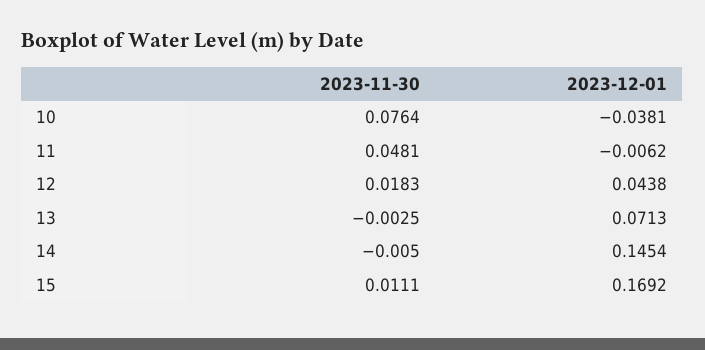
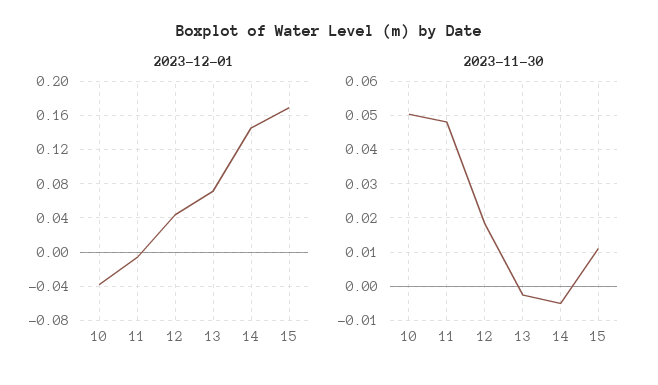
2023-11-30, 10: 0.0764 -> 0.05

